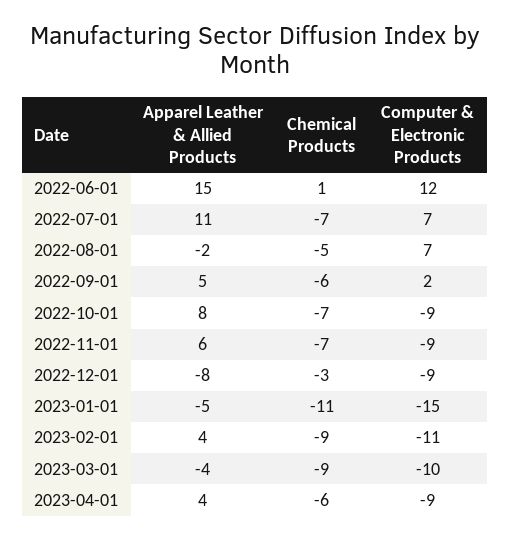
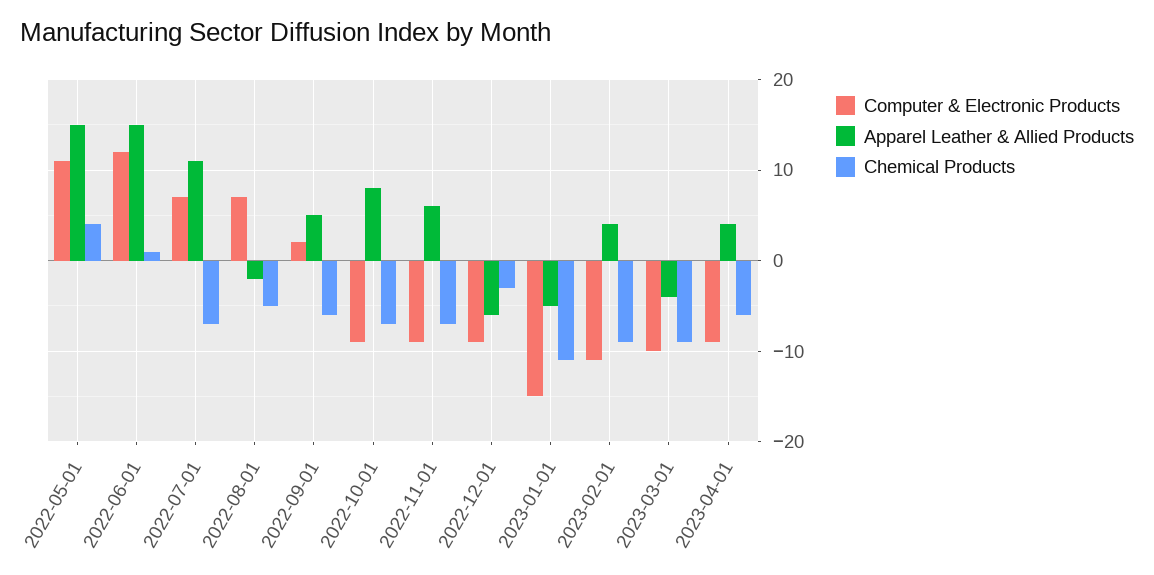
Apparel Leather & Allied Products, 2022-12-01: -8 -> -6
Computer & Electronic Products, 2022-05-01: none -> 11
Apparel Leather & Allied Products, 2022-05-01: none -> 15
Chemical Products, 2022-05-01: none -> 4

